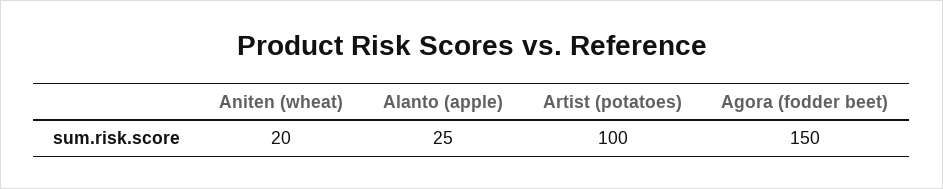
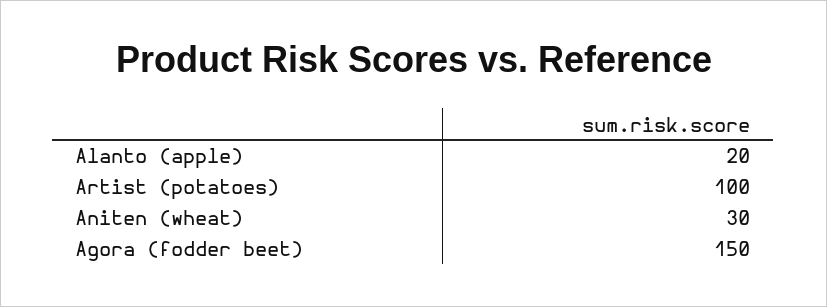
Aniten (wheat): 20 -> 30
Alanto (apple): 25 -> 20

